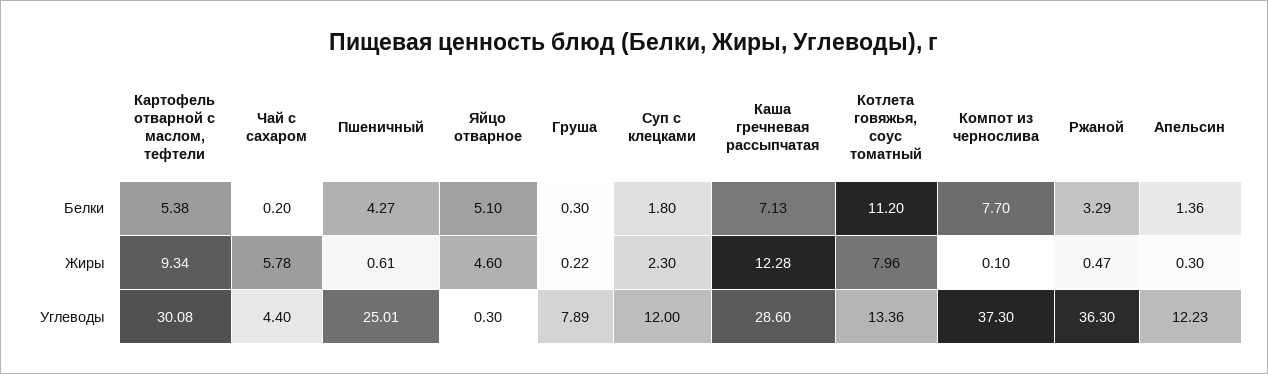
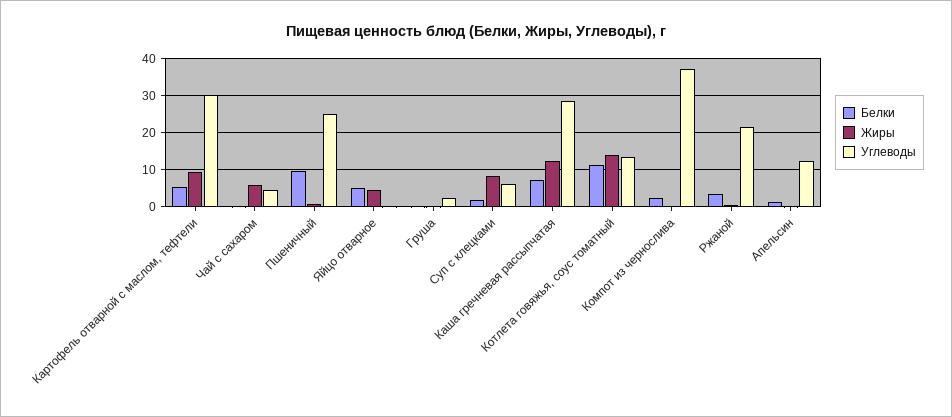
Белки, Пшеничный: 4.27 -> 10
Белки, Компот из чернослива: 7.7 -> 2
Жиры, Суп с клецками: 2.3 -> 8
Жиры, Котлета говяжья, соус томатный: 7.96 -> 14
Углеводы, Груша: 7.89 -> 2
Углеводы, Суп с клецками: 12 -> 6
Углеводы, Ржаной: 36.3 -> 22

